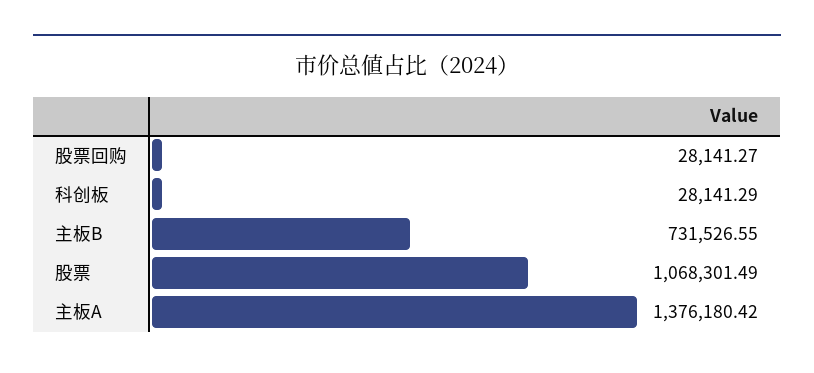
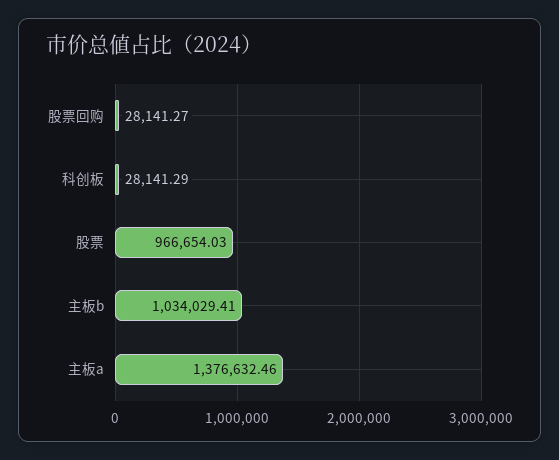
主板B: 731526.55 -> 1034029.41
股票: 1068301.49 -> 966654.03
主板A: 1376180.42 -> 1376632.46

